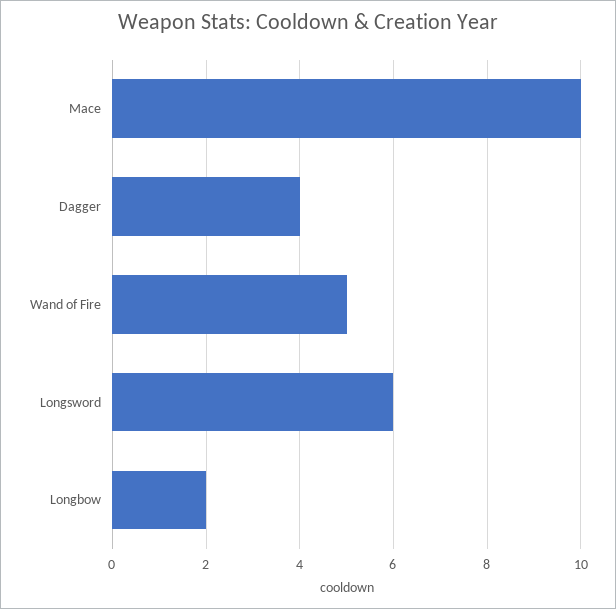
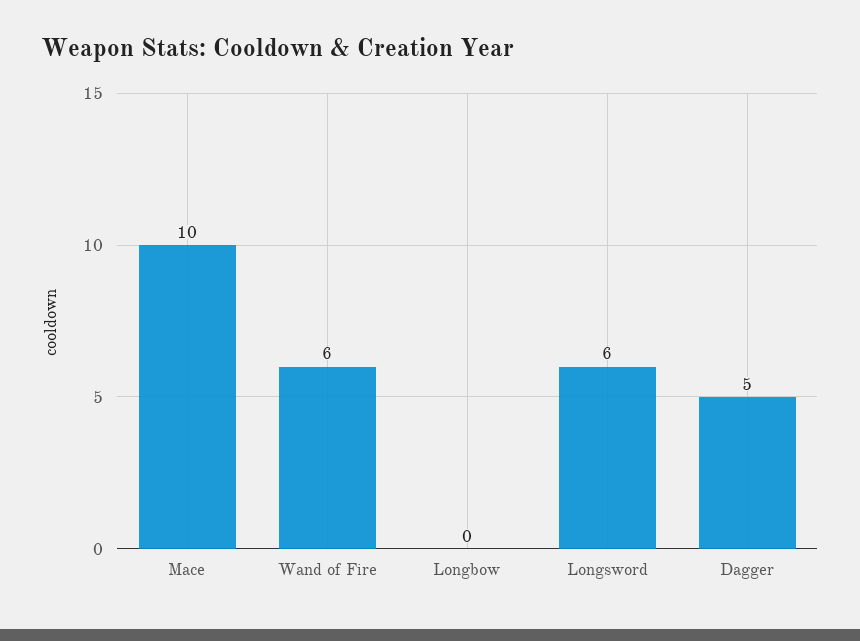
Dagger: 4 -> 5
Wand of Fire: 5 -> 6
Longbow: 2 -> 0

